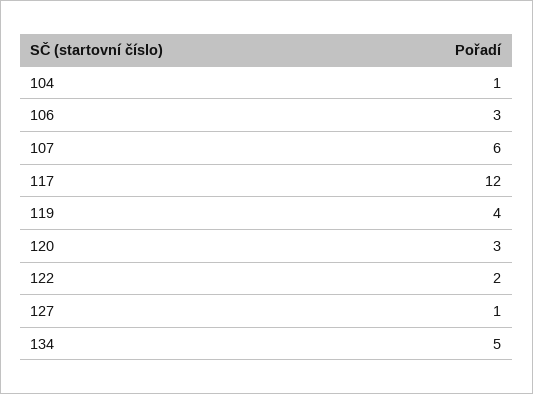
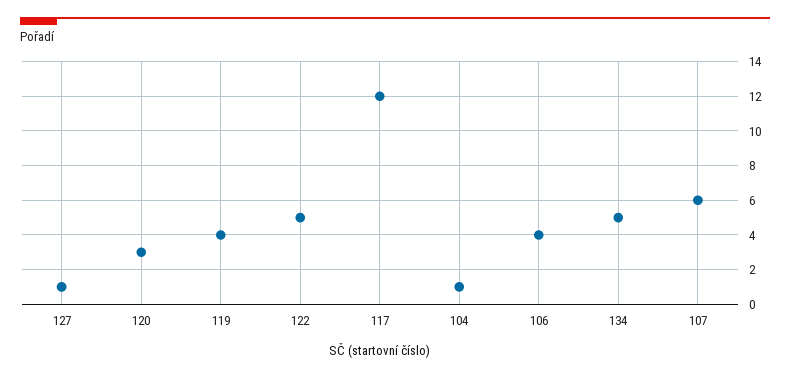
106: 3 -> 4
122: 2 -> 5

